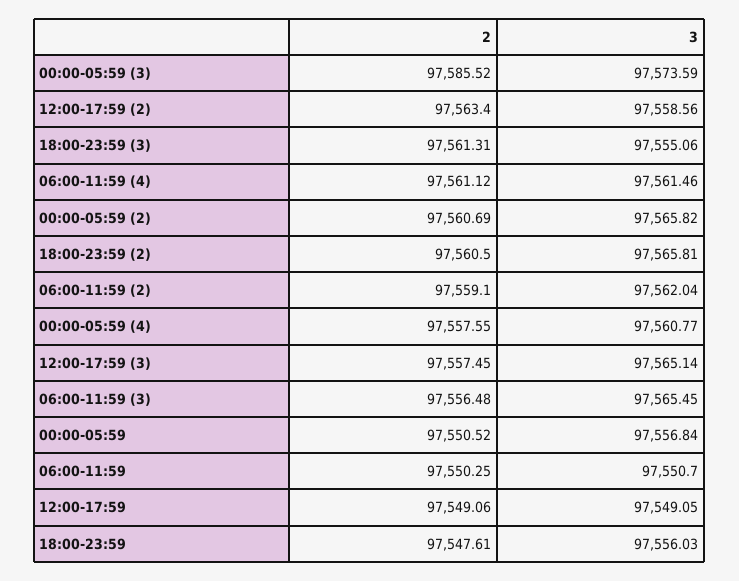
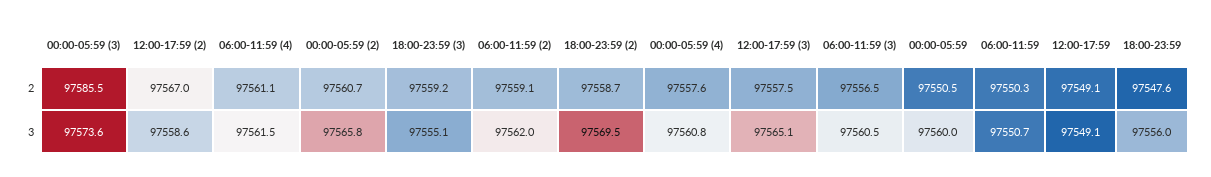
2, 12:00-17:59 (2): 97563.4 -> 97567
2, 18:00-23:59 (3): 97561.31 -> 97559.2
2, 18:00-23:59 (2): 97560.5 -> 97558.7
3, 18:00-23:59 (2): 97565.81 -> 97569.5
3, 06:00-11:59 (3): 97565.45 -> 97560.5
3, 00:00-05:59: 97556.84 -> 97560

